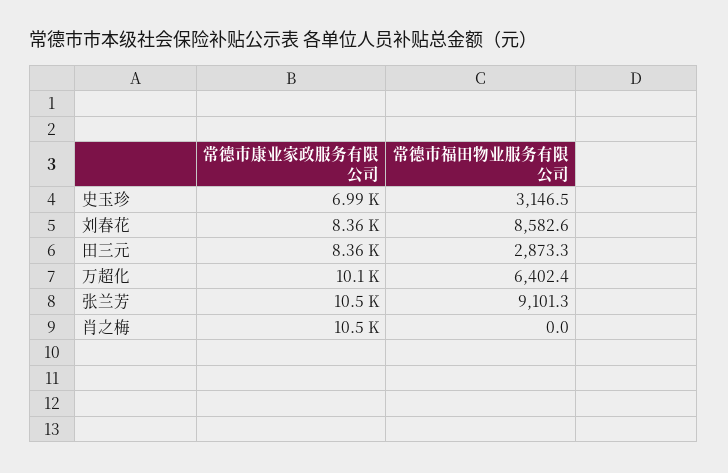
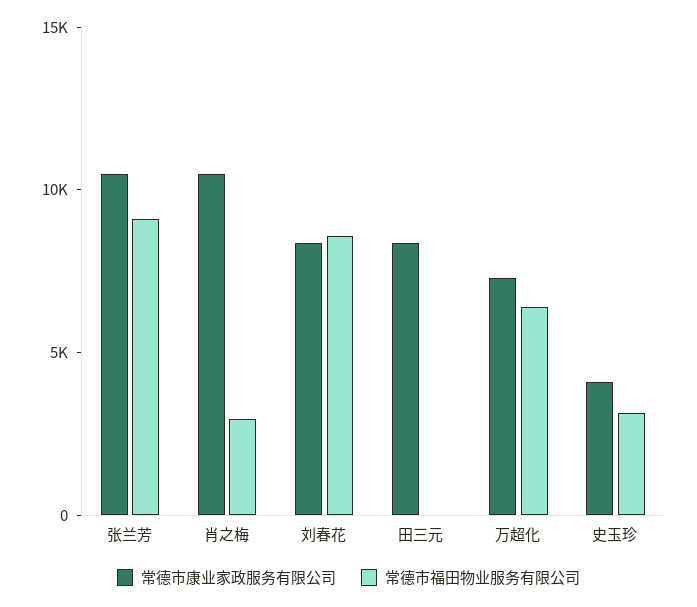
常德市康业家政服务有限公司, 史玉珍: 6990 -> 4000
常德市福田物业服务有限公司, 田三元: 2873.3 -> 0
常德市康业家政服务有限公司, 万超化: 10100 -> 7000
常德市福田物业服务有限公司, 肖之梅: 0 -> 3000

